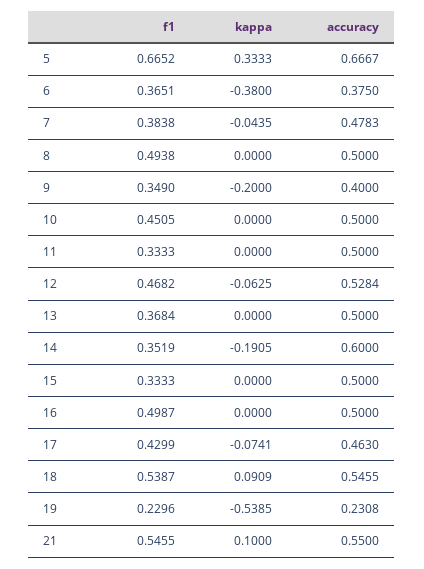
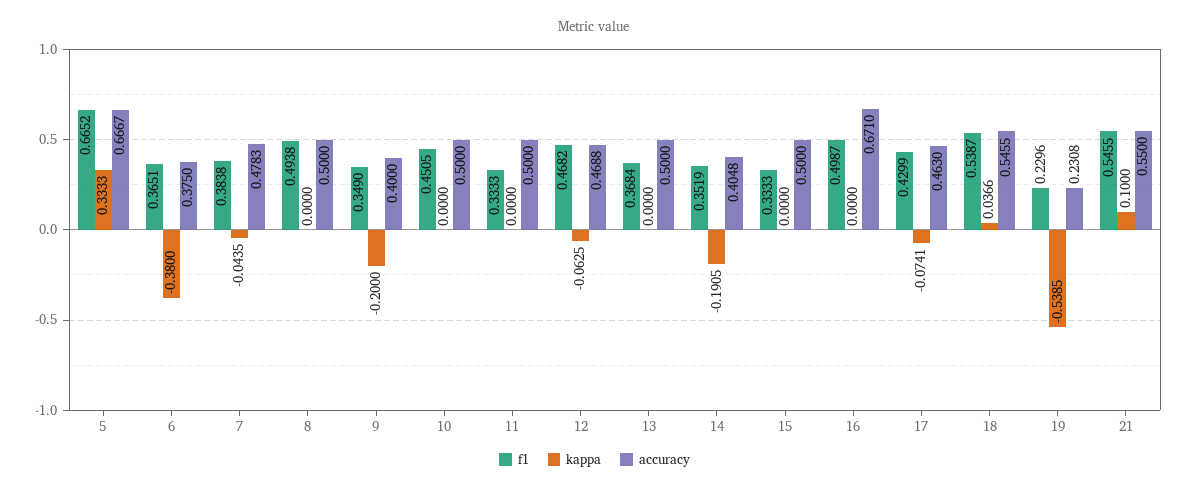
accuracy, 12: 0.5284 -> 0.4688
accuracy, 14: 0.6 -> 0.4048
accuracy, 16: 0.5 -> 0.671
kappa, 18: 0.0909 -> 0.0366

